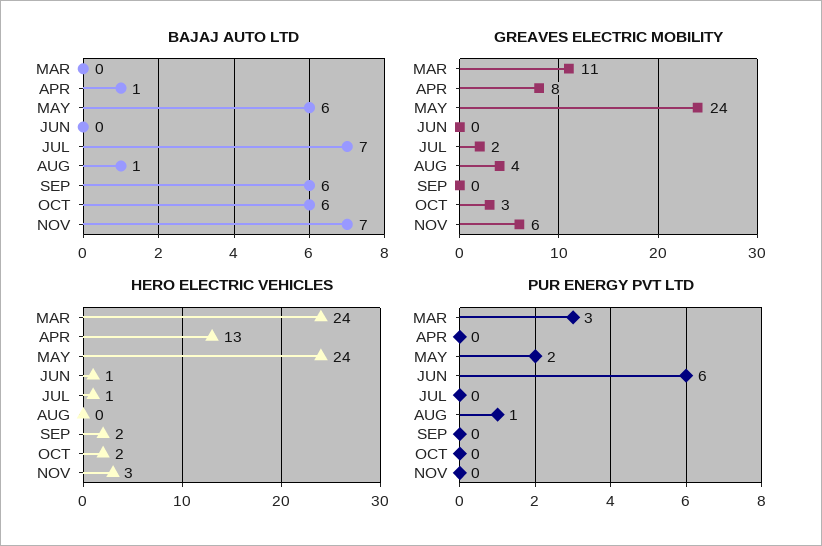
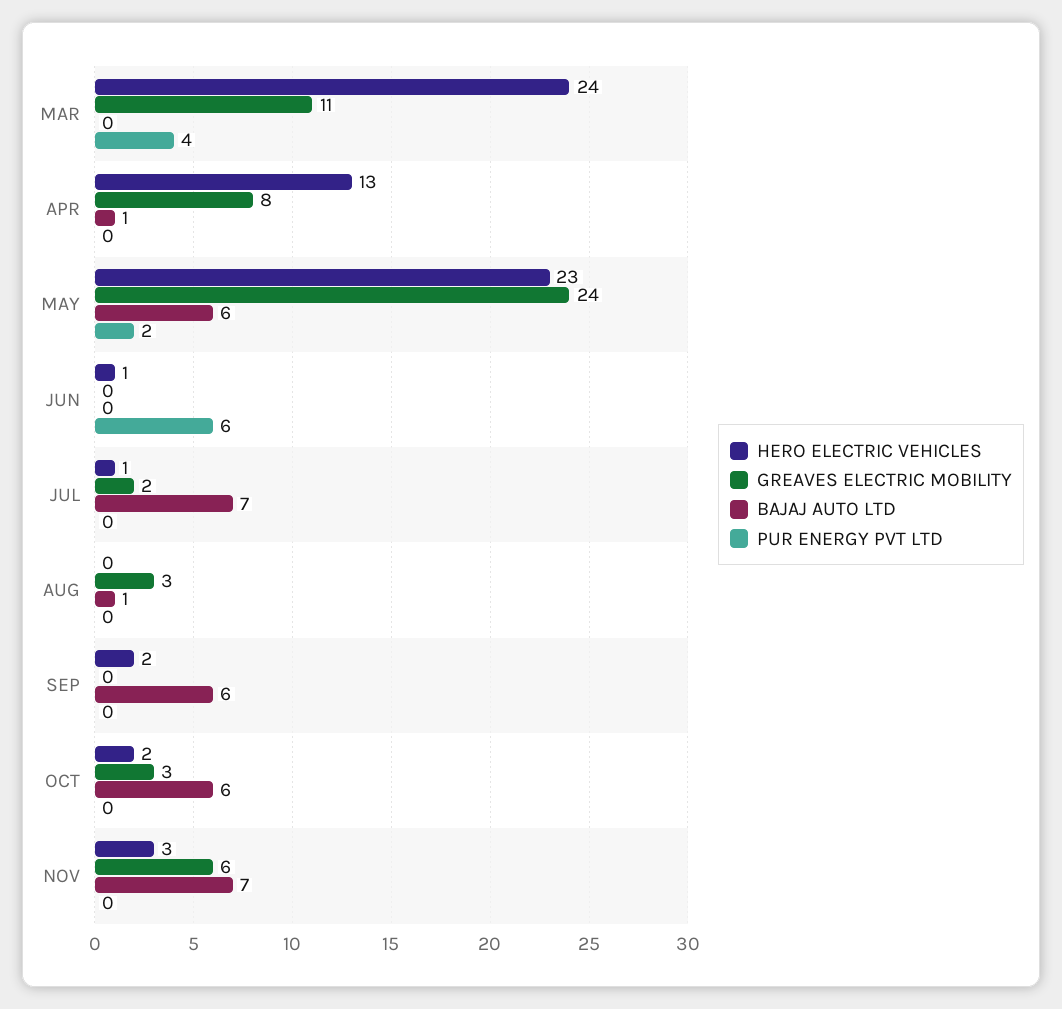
GREAVES ELECTRIC MOBILITY, AUG: 4 -> 3
HERO ELECTRIC VEHICLES, MAY: 24 -> 23
PUR ENERGY PVT LTD, MAR: 3 -> 4
PUR ENERGY PVT LTD, AUG: 1 -> 0

